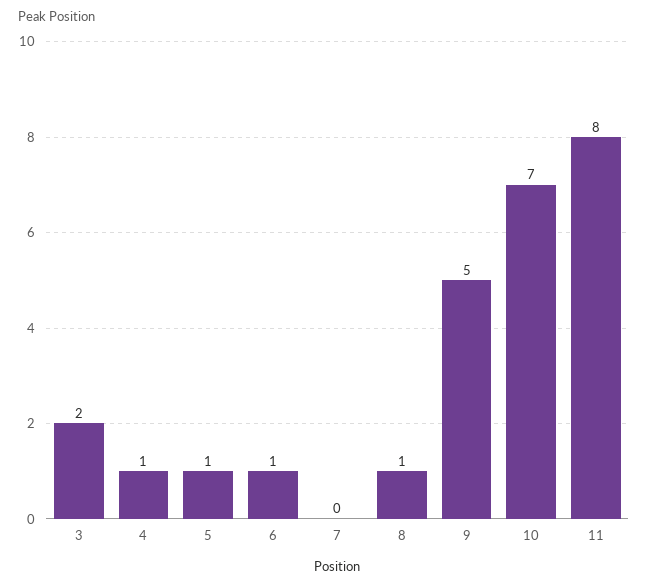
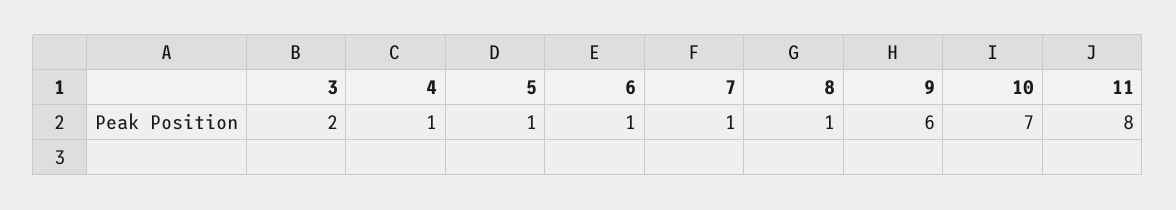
7: 0 -> 1
9: 5 -> 6

